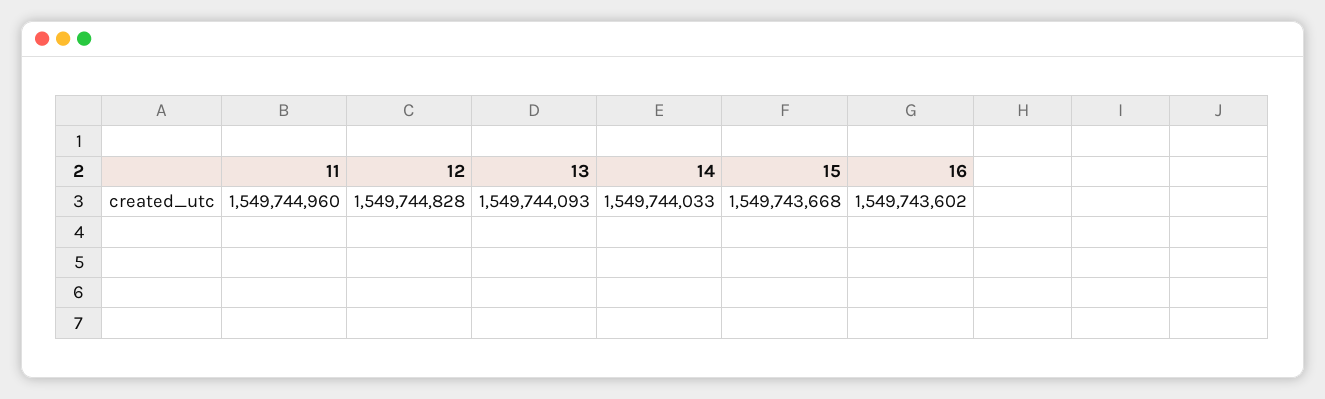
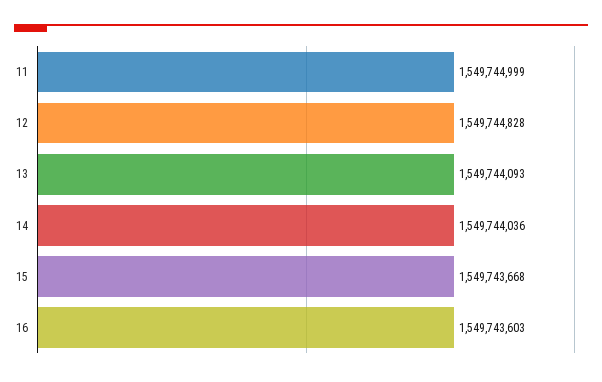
11: 1549744960 -> 1549744999
14: 1549744033 -> 1549744036
16: 1549743602 -> 1549743603

